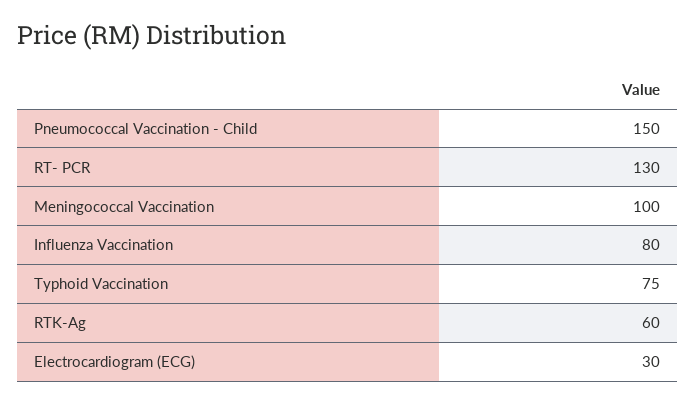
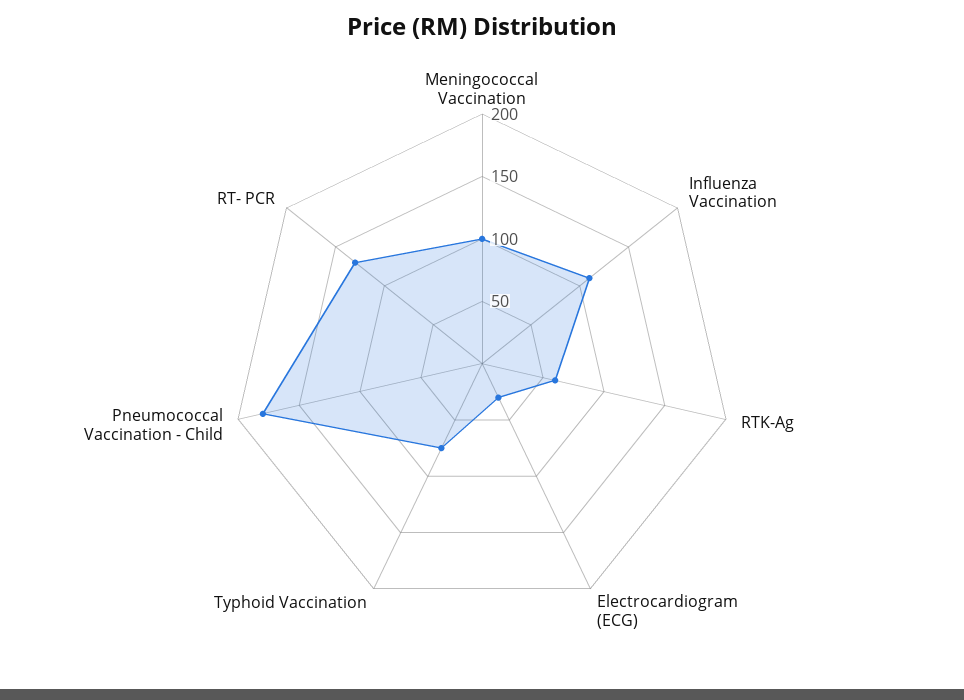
Pneumococcal Vaccination - Child: 150 -> 180
Influenza Vaccination: 80 -> 110

